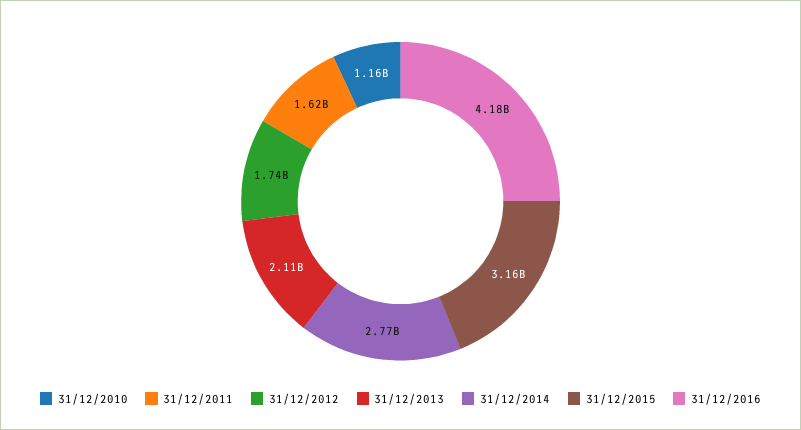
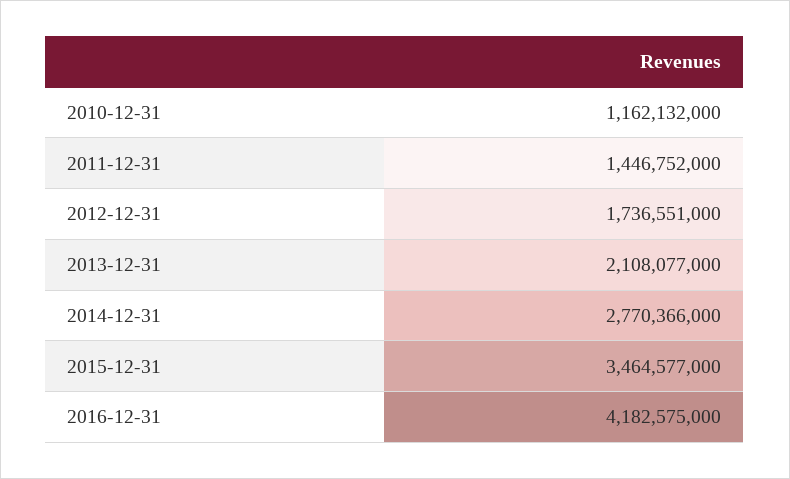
31/12/2011: 1620000000 -> 1446752000
31/12/2015: 3160000000 -> 3464577000

